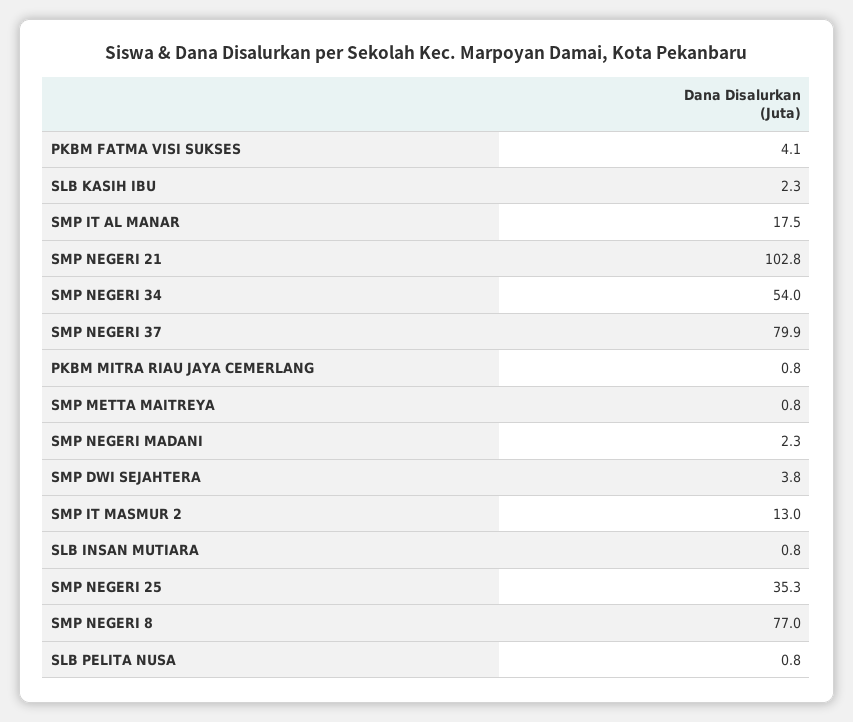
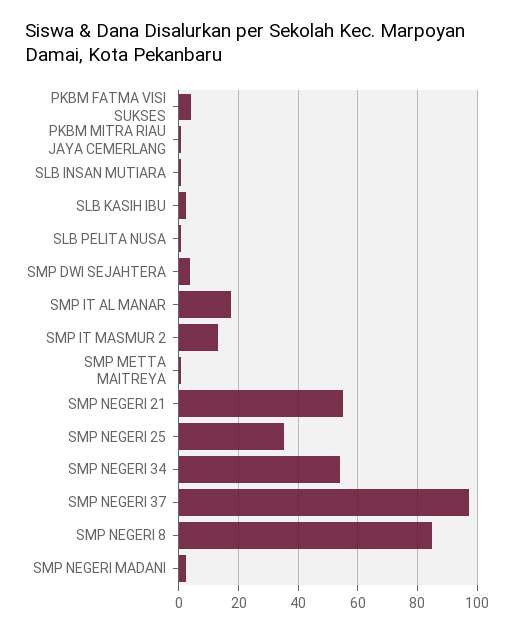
SMP NEGERI 21: 102.8 -> 55
SMP NEGERI 37: 79.9 -> 97.5
SMP NEGERI 8: 77 -> 85

